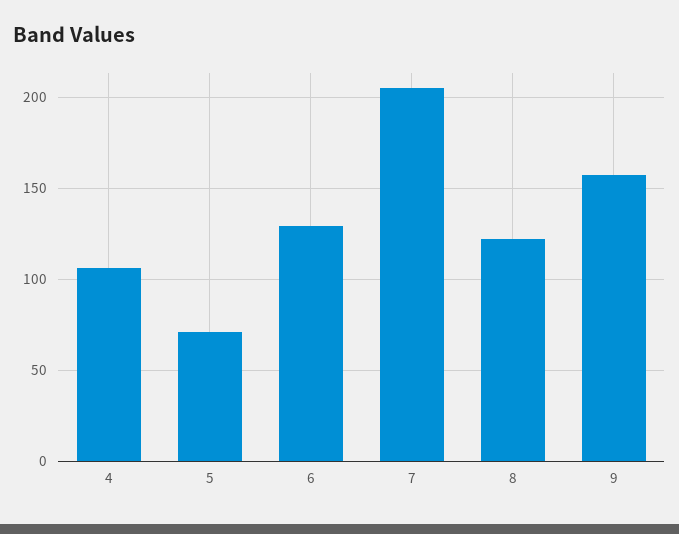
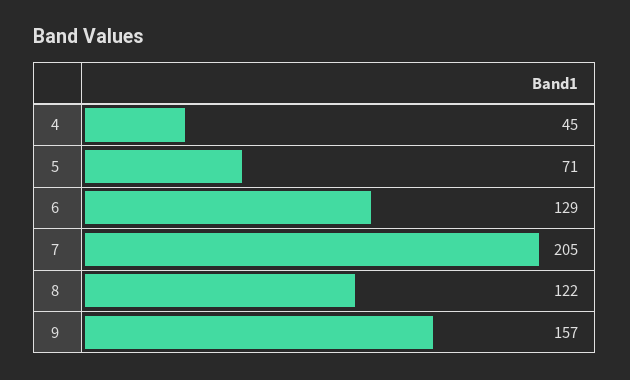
4: 105 -> 45

